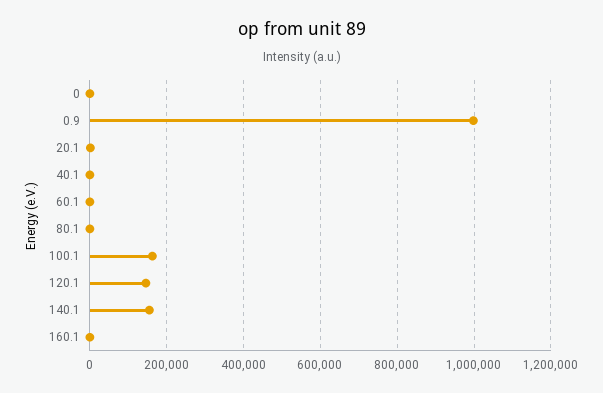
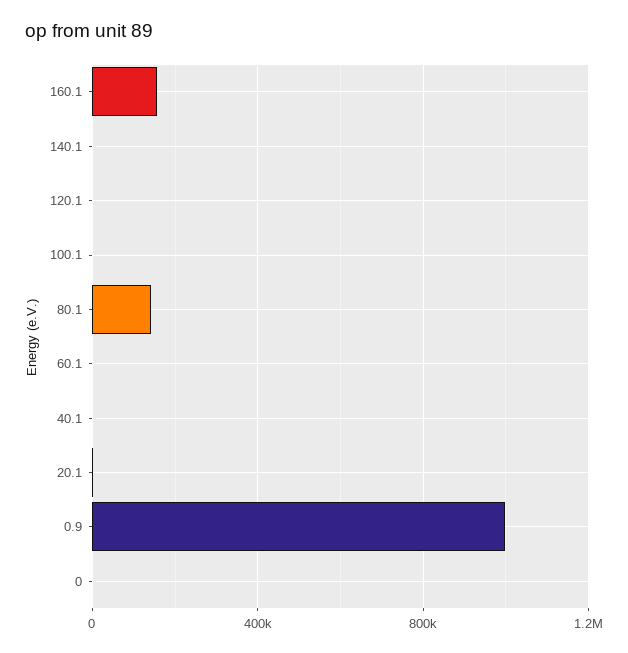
80.1: 0 -> 150000
100.1: 160000 -> 0
120.1: 140000 -> 0
140.1: 160000 -> 0
160.1: 0 -> 150000

